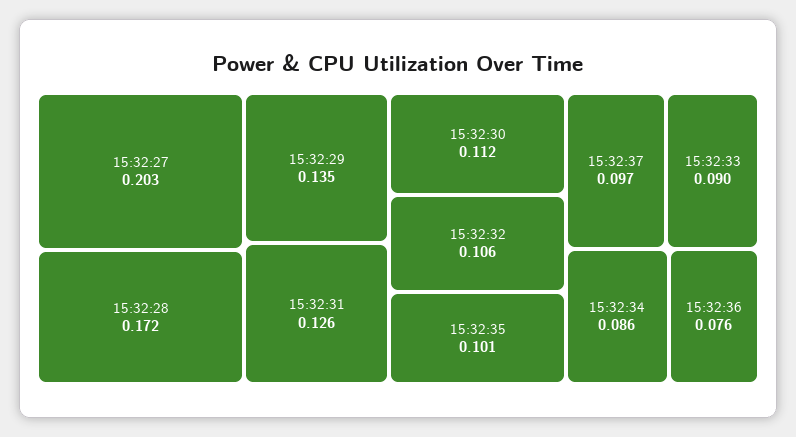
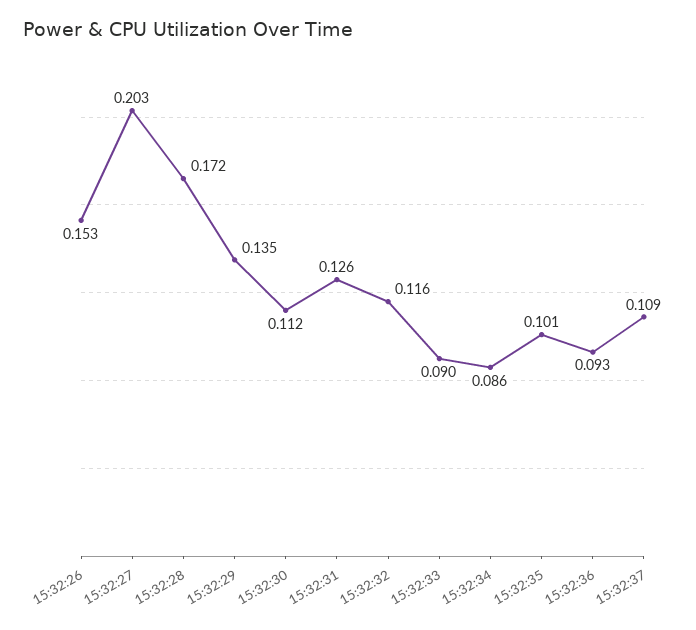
15:32:32: 0.106 -> 0.116
15:32:37: 0.097 -> 0.109
15:32:36: 0.076 -> 0.093
15:32:26: none -> 0.153

